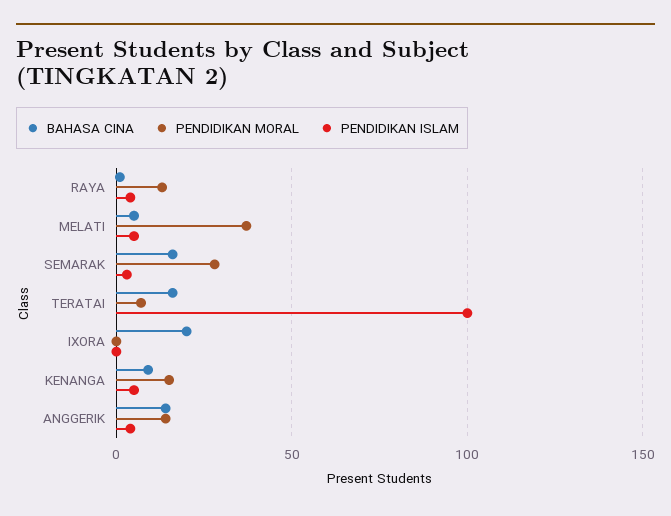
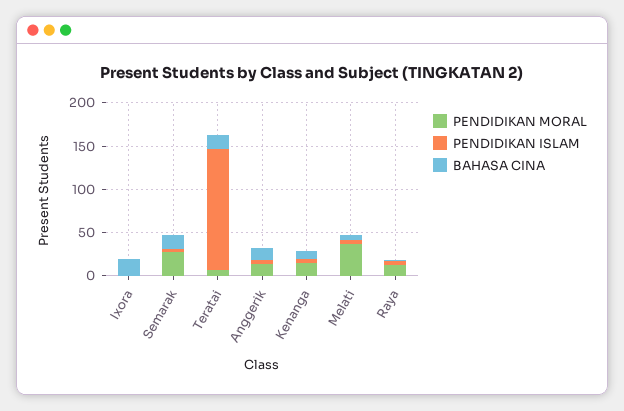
PENDIDIKAN ISLAM, TERATAI: 100 -> 140

